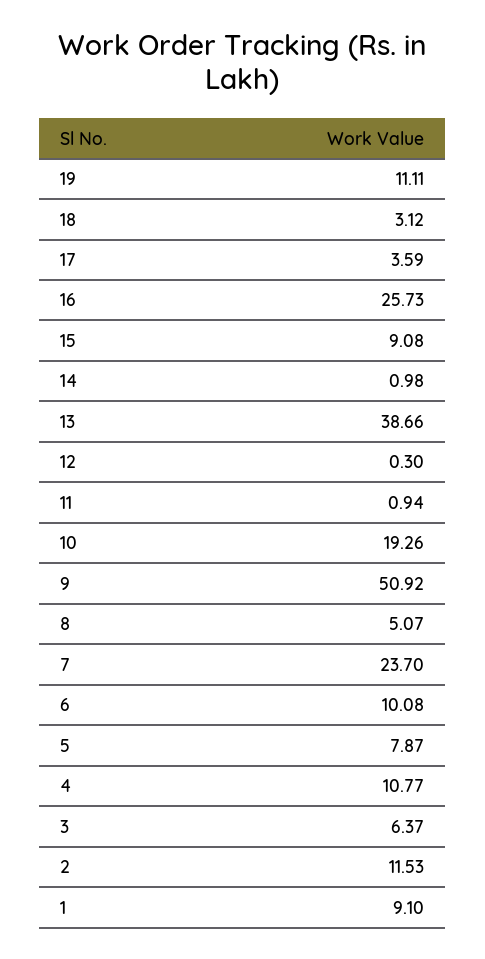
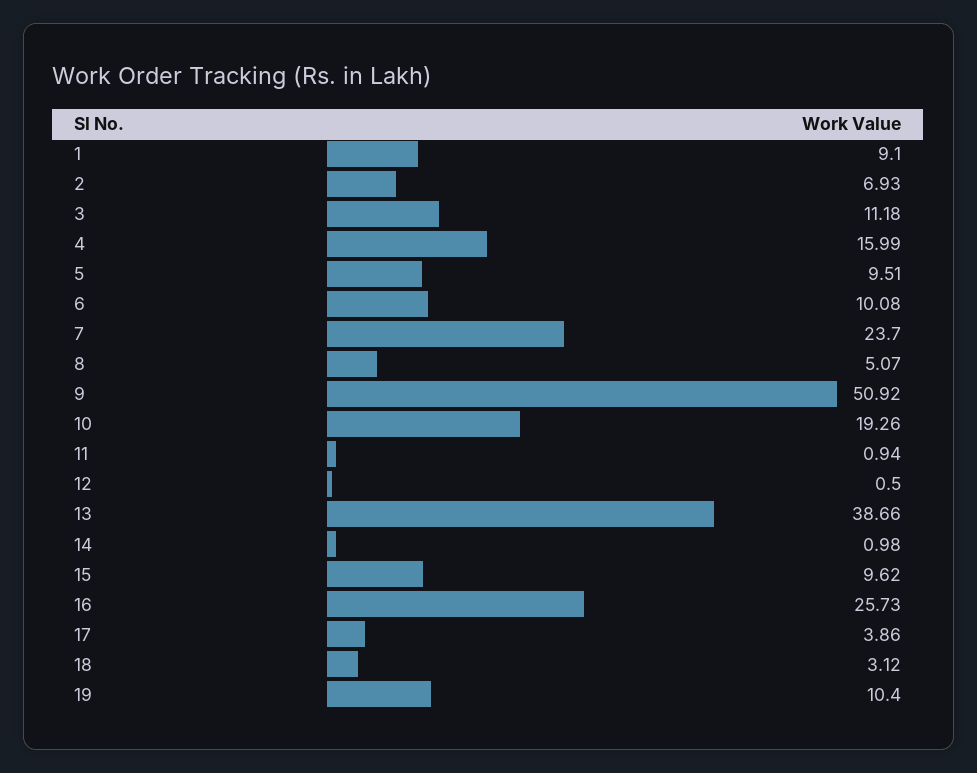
19: 11.11 -> 10.4
17: 3.59 -> 3.86
15: 9.08 -> 9.62
12: 0.3 -> 0.5
5: 7.87 -> 9.51
4: 10.77 -> 15.99
3: 6.37 -> 11.18
2: 11.53 -> 6.93

